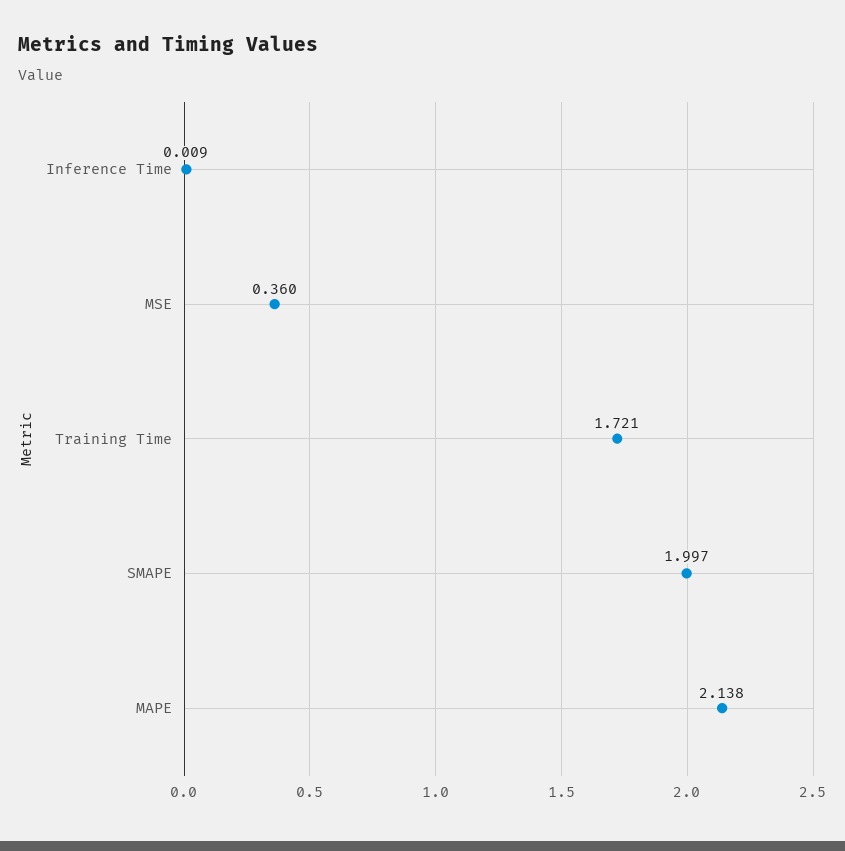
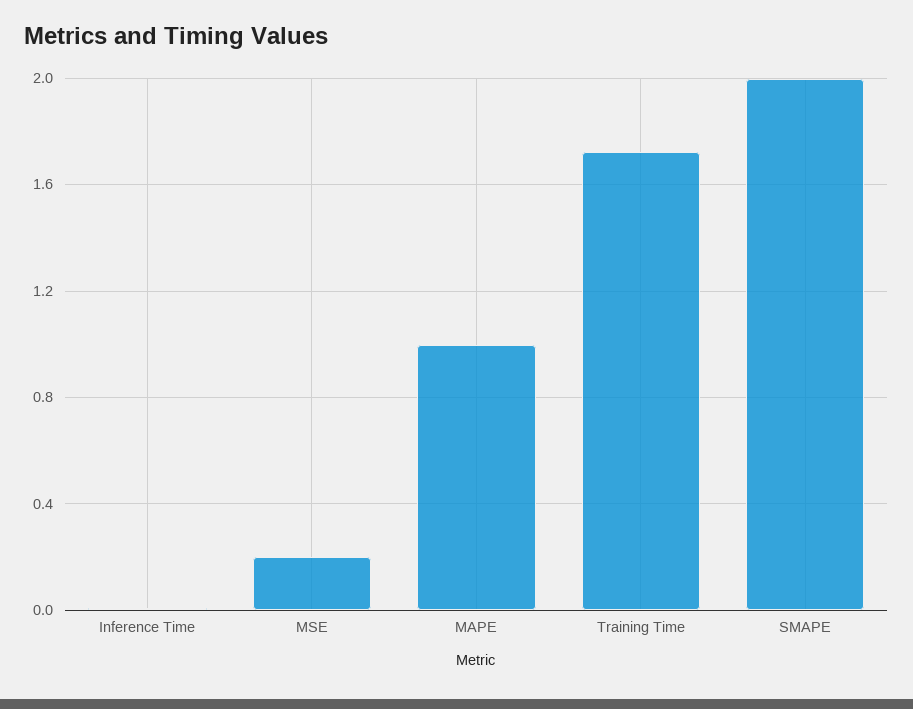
MSE: 0.36 -> 0.2
MAPE: 2.138 -> 1

